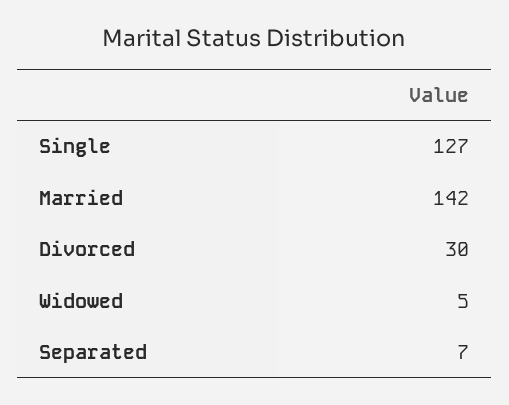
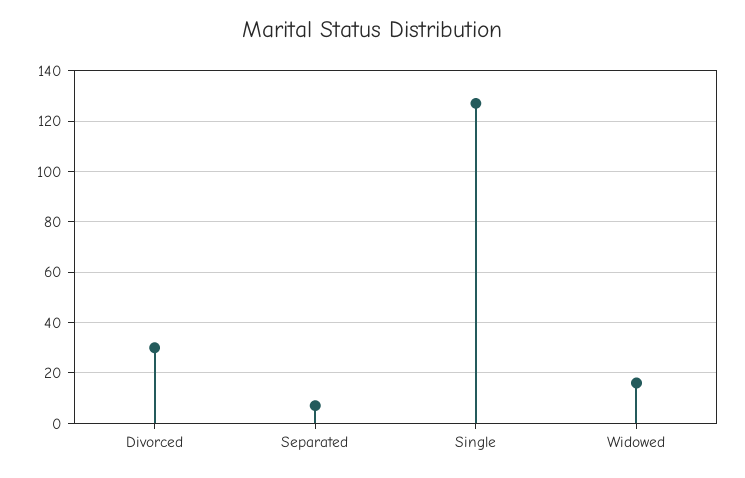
Married: 142 -> none
Widowed: 5 -> 15

